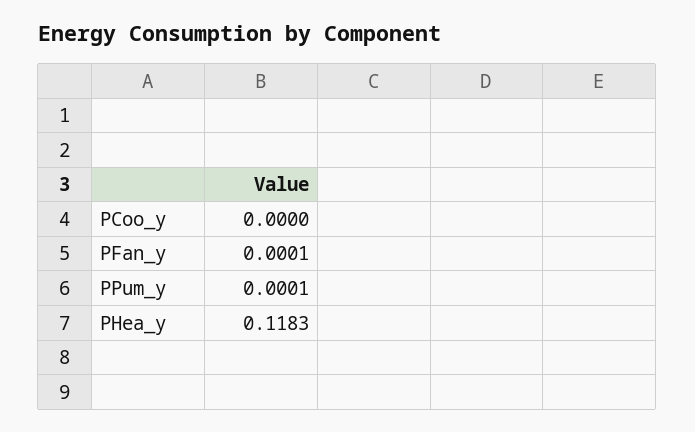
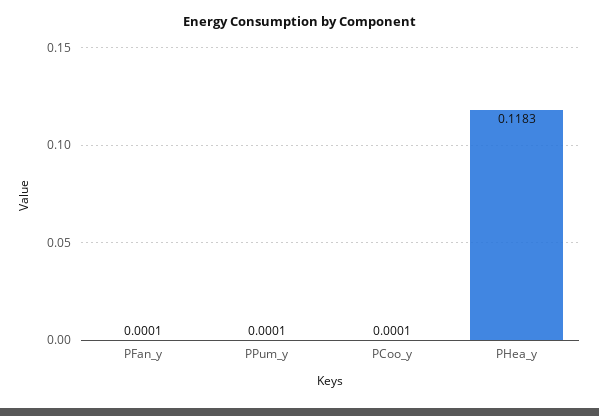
PCoo_y: 0 -> 0.0001

